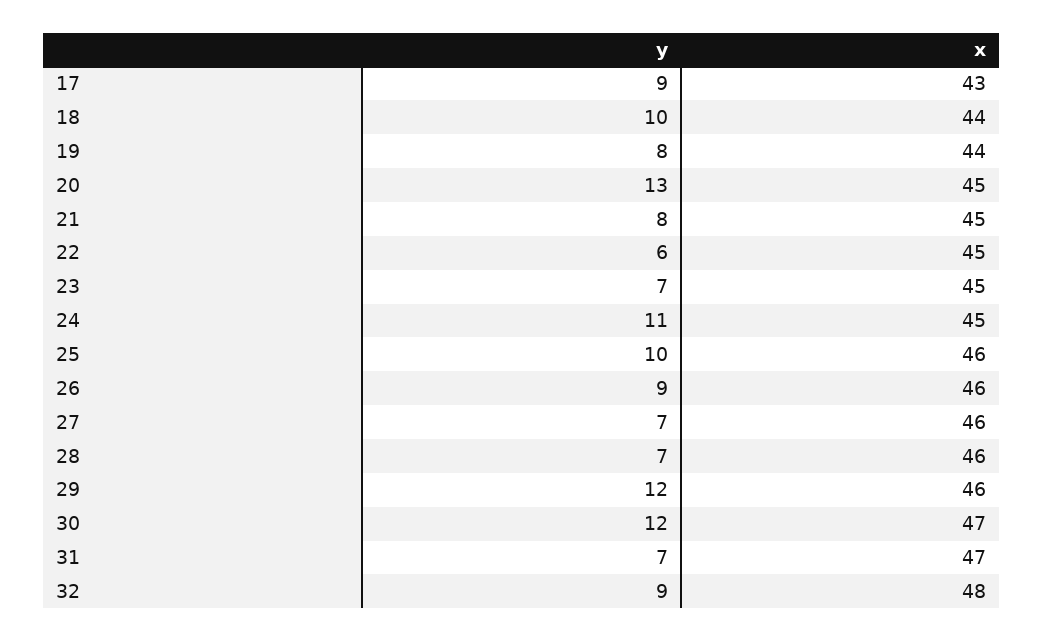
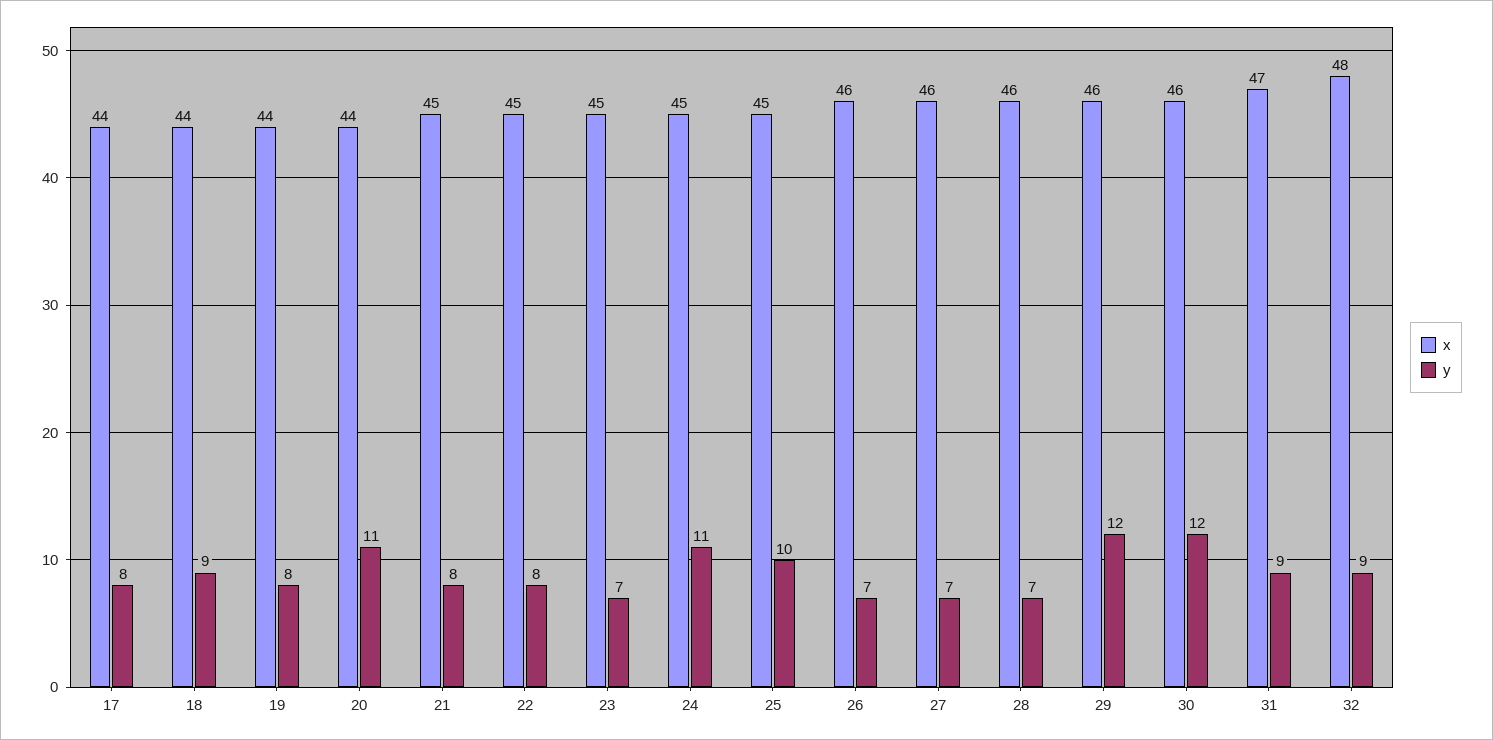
y, 17: 9 -> 8
x, 17: 43 -> 44
y, 18: 10 -> 9
y, 20: 13 -> 11
x, 20: 45 -> 44
y, 22: 6 -> 8
x, 25: 46 -> 45
y, 26: 9 -> 7
x, 30: 47 -> 46
y, 31: 7 -> 9

